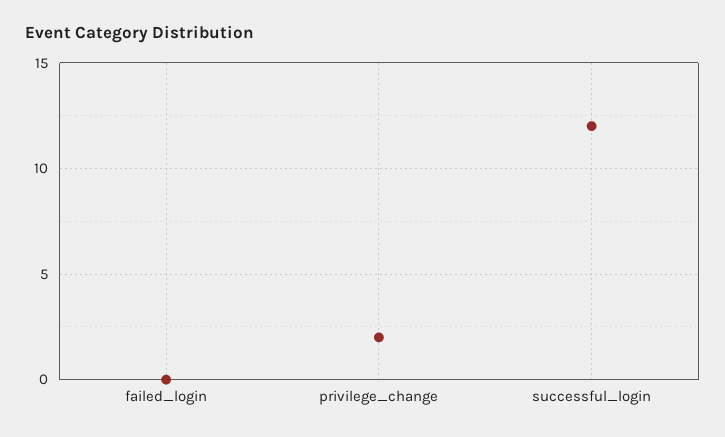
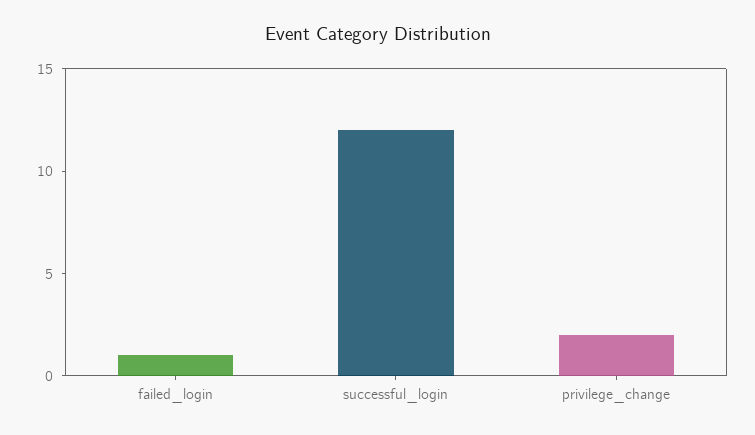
failed_login: 0 -> 1

